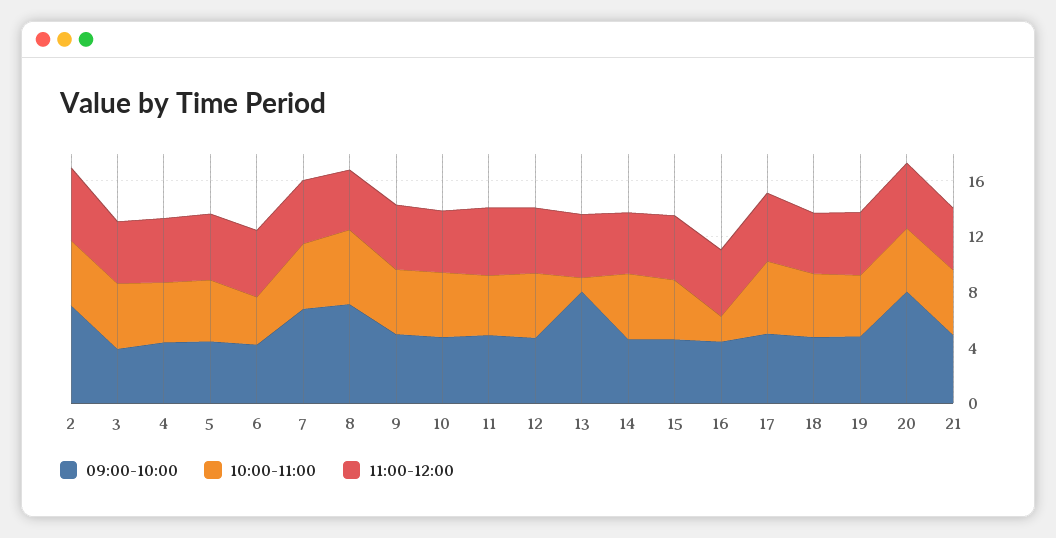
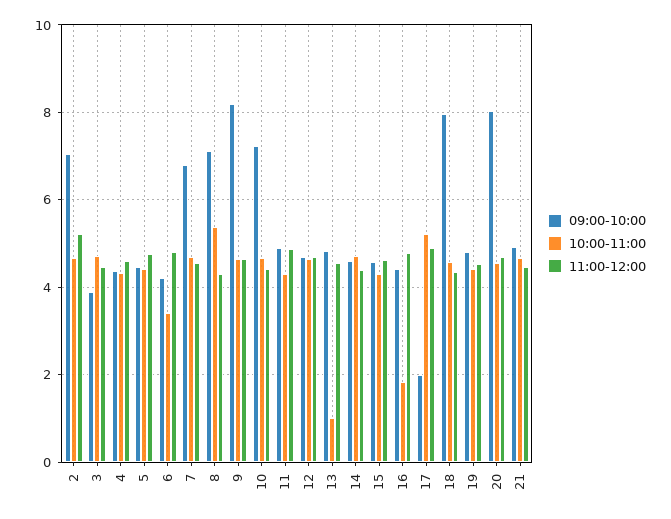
09:00-10:00, 9: 5 -> 8.2
09:00-10:00, 10: 5 -> 7.2
09:00-10:00, 13: 8 -> 4.8
09:00-10:00, 17: 5 -> 2
09:00-10:00, 18: 5 -> 8

